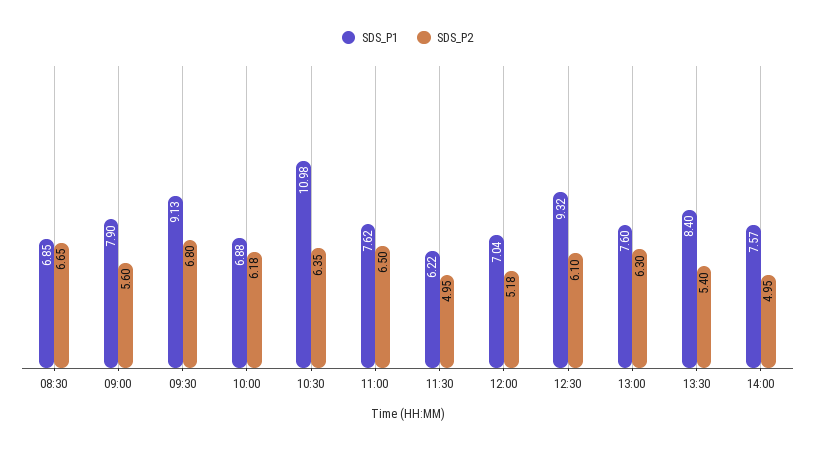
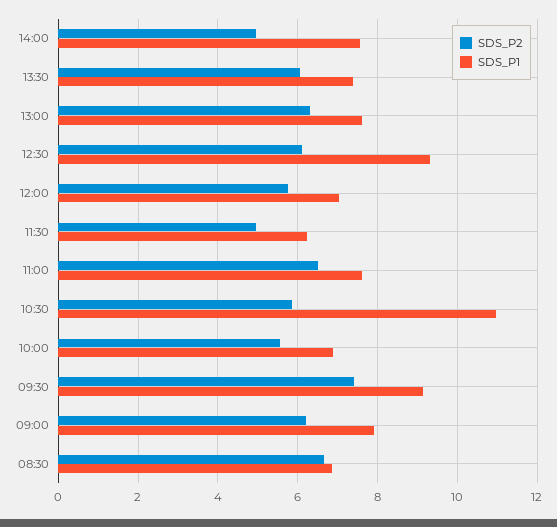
SDS_P2, 09:00: 5.6 -> 6.2
SDS_P2, 09:30: 6.8 -> 7.4
SDS_P2, 10:00: 6.18 -> 5.6
SDS_P2, 10:30: 6.35 -> 5.8
SDS_P2, 12:00: 5.18 -> 5.8
SDS_P1, 13:30: 8.4 -> 7.4
SDS_P2, 13:30: 5.4 -> 6

